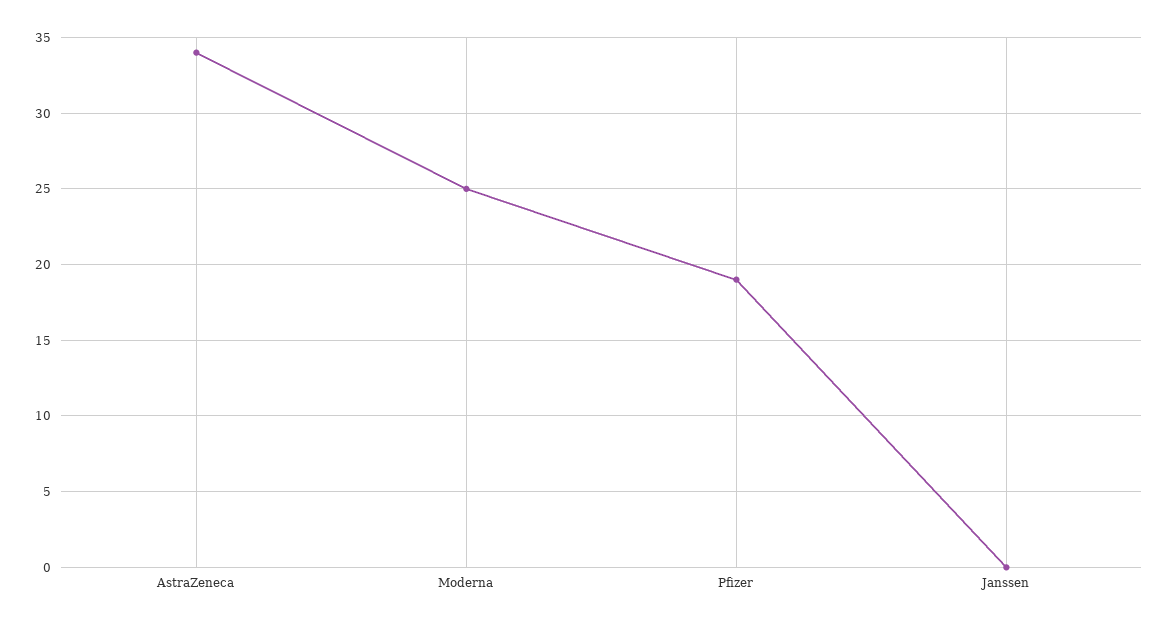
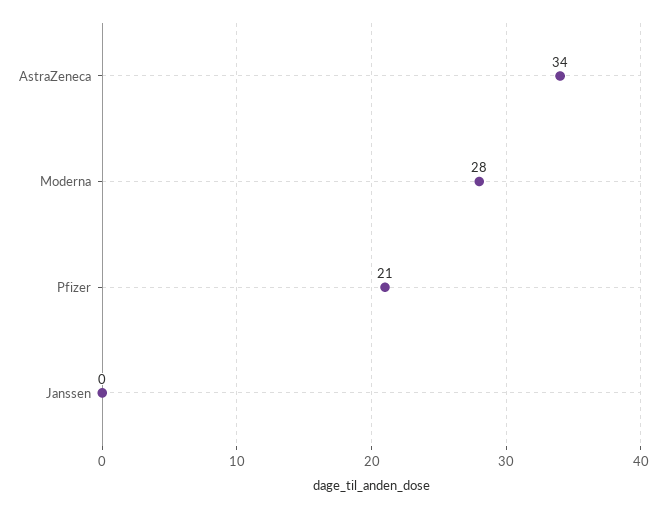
Moderna: 25 -> 28
Pfizer: 19 -> 21

